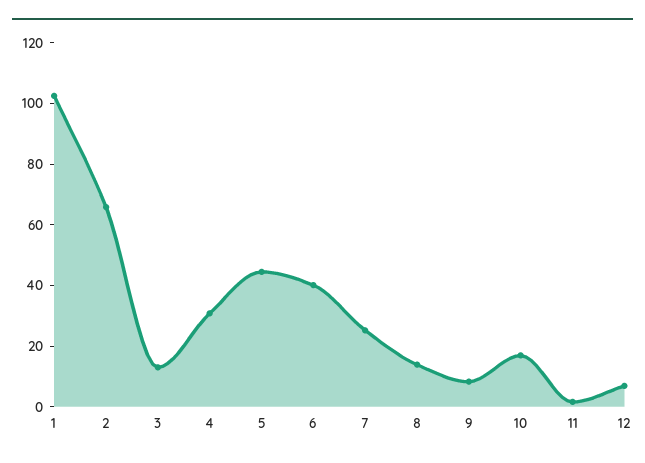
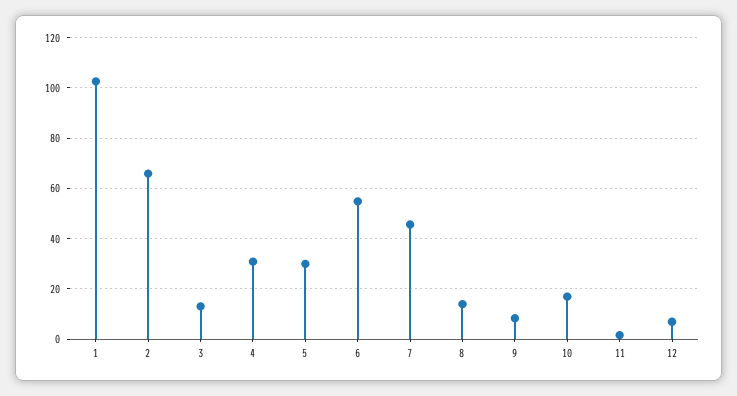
5: 45 -> 30
6: 40 -> 55
7: 25 -> 45

